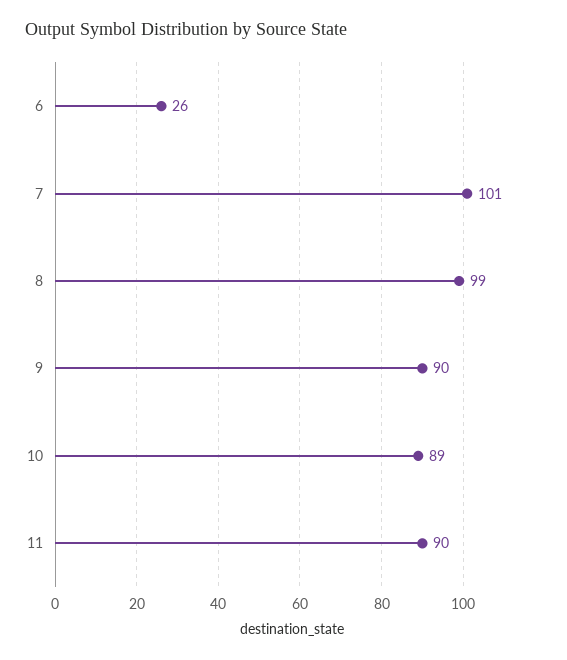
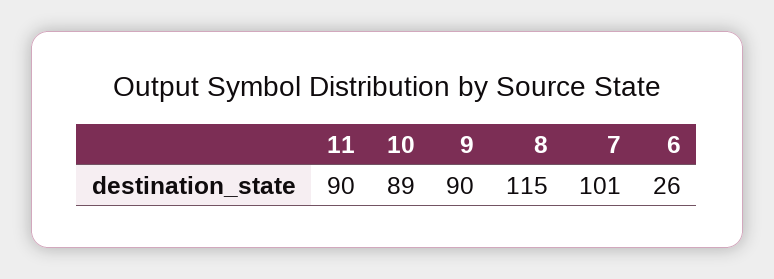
8: 99 -> 115

